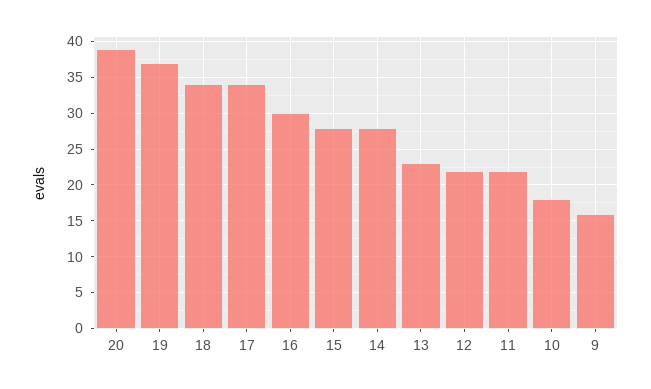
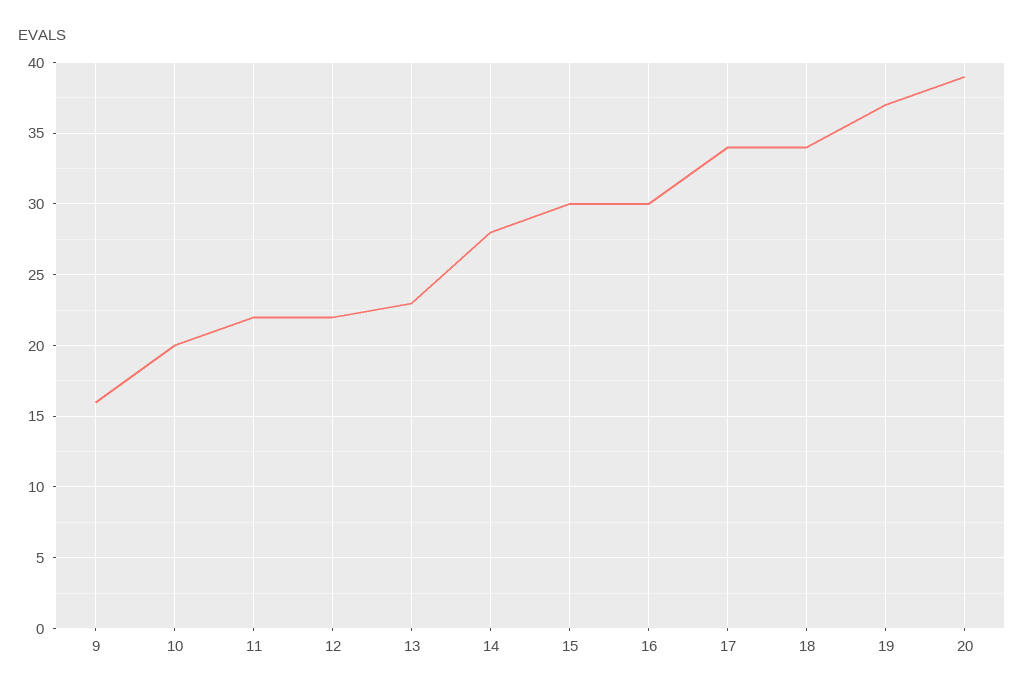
15: 28 -> 30
10: 18 -> 20

